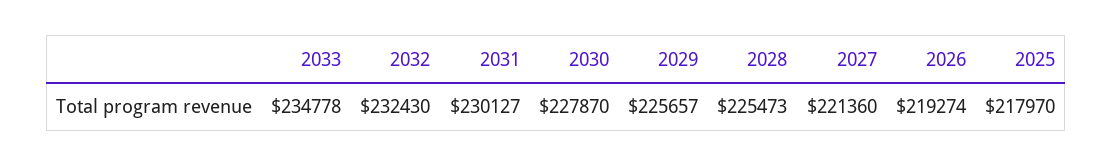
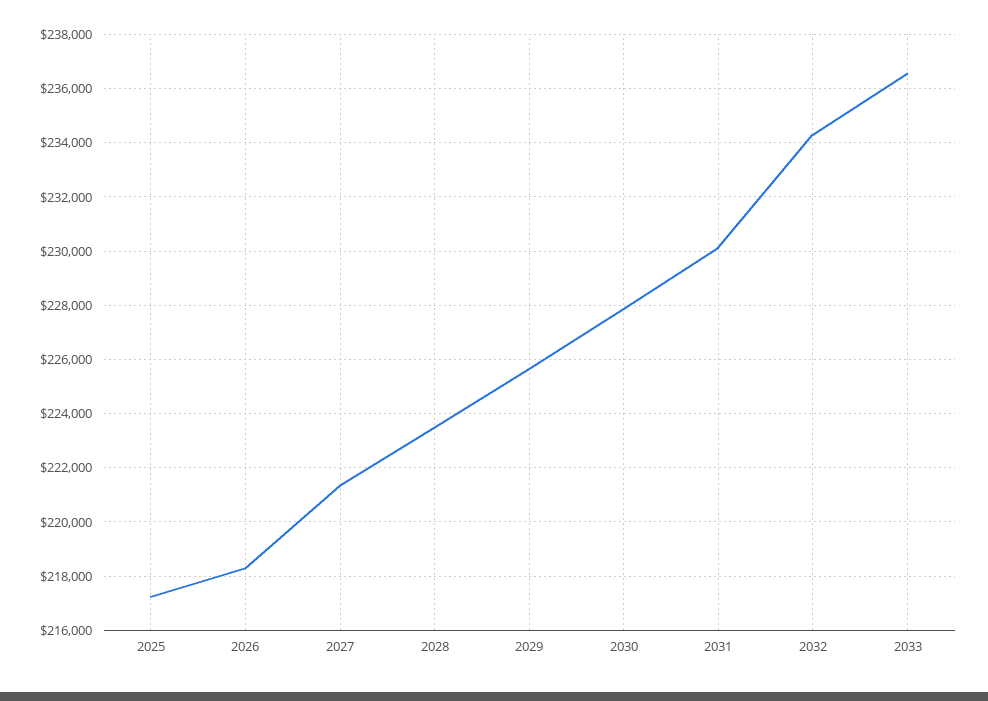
2033: 234778 -> 236500
2032: 232430 -> 234250
2028: 225473 -> 223500
2026: 219274 -> 218250
2025: 217970 -> 217250

